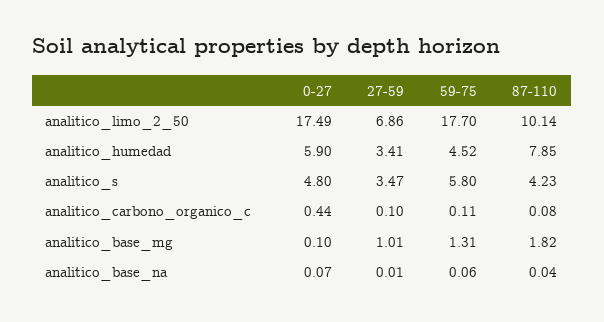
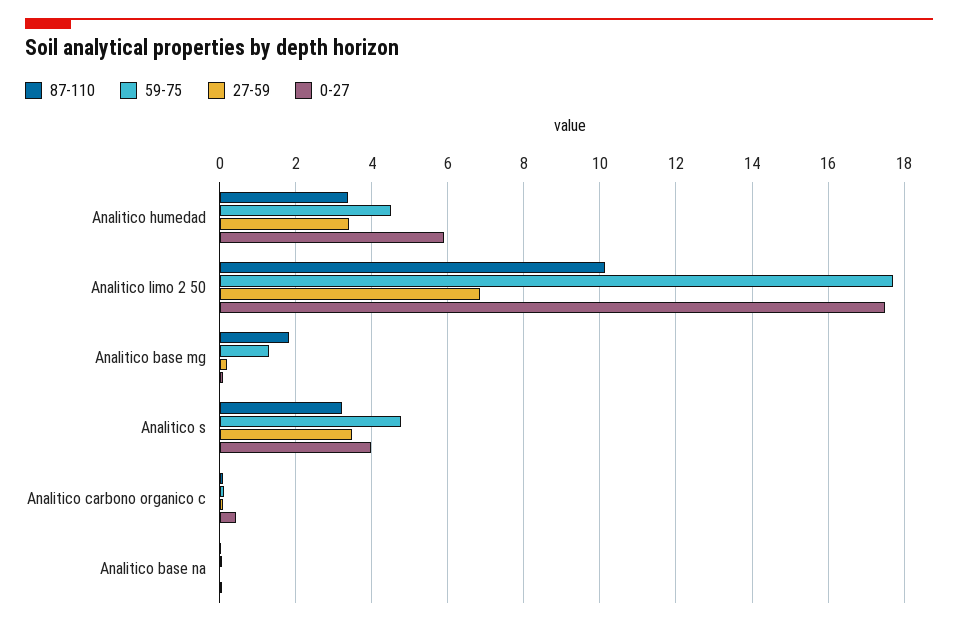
87-110, analitico_humedad: 7.85 -> 3.4
0-27, analitico_s: 4.8 -> 4
59-75, analitico_s: 5.8 -> 4.8
87-110, analitico_s: 4.23 -> 3.2
27-59, analitico_base_mg: 1.01 -> 0.2

